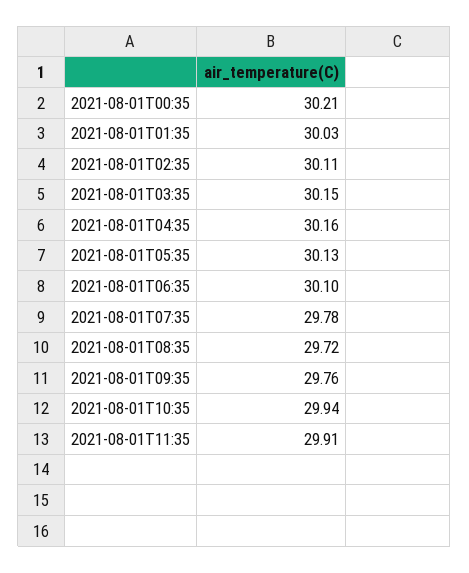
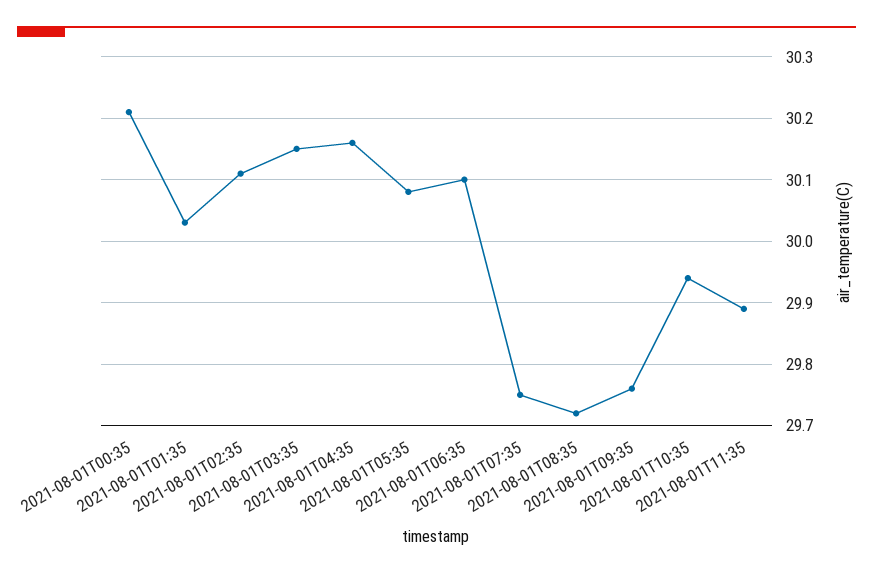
2021-08-01T05:35: 30.13 -> 30.08
2021-08-01T07:35: 29.78 -> 29.75
2021-08-01T11:35: 29.91 -> 29.89

